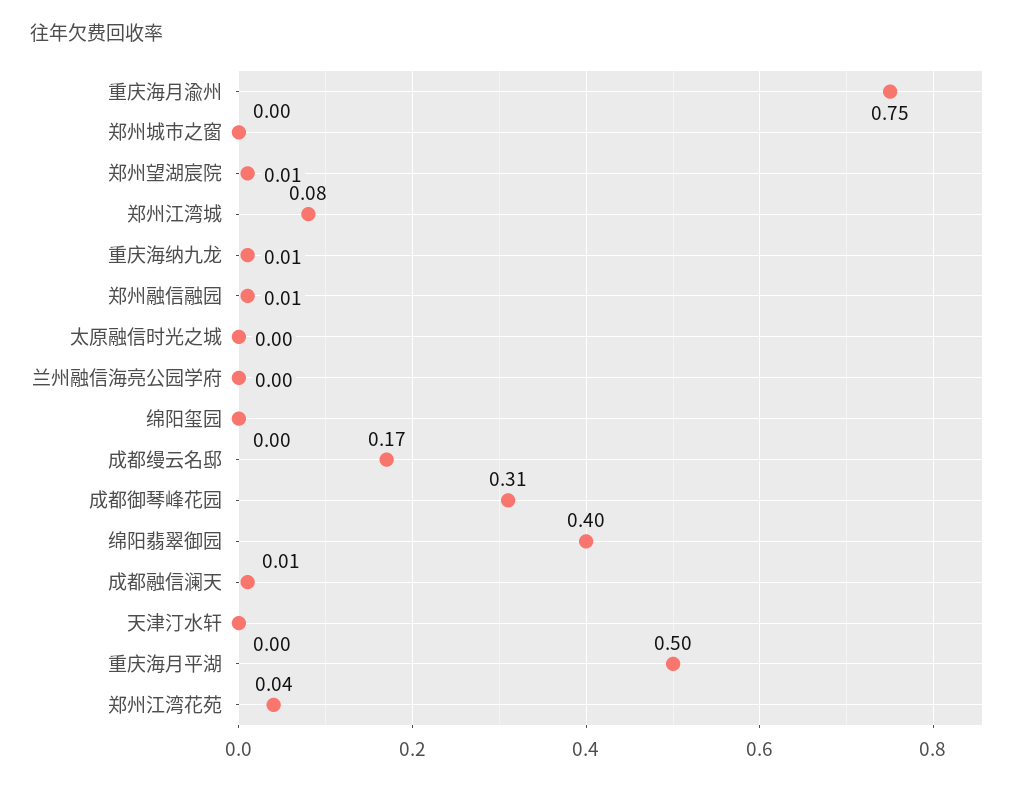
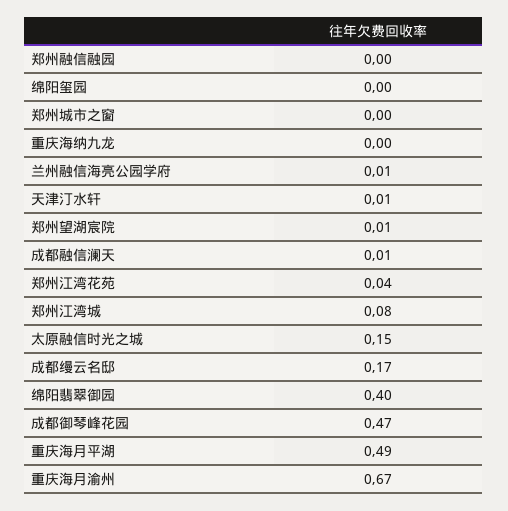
重庆海月渝州: 0.75 -> 0.67
重庆海纳九龙: 0.01 -> 0
郑州融信融园: 0.01 -> 0
太原融信时光之城: 0 -> 0.15
兰州融信海亮公园学府: 0 -> 0.01
成都御琴峰花园: 0.31 -> 0.47
天津汀水轩: 0 -> 0.01
重庆海月平湖: 0.5 -> 0.49

